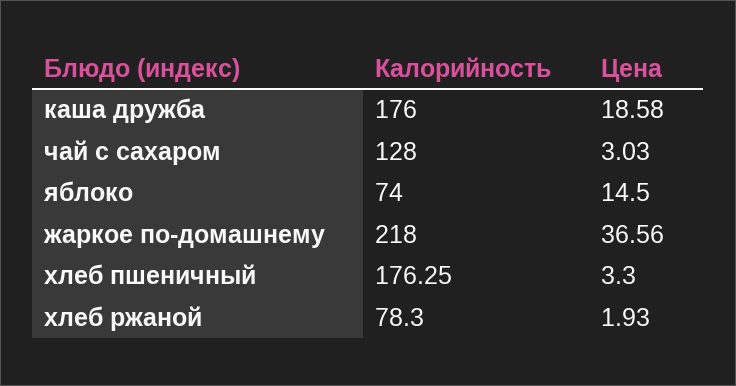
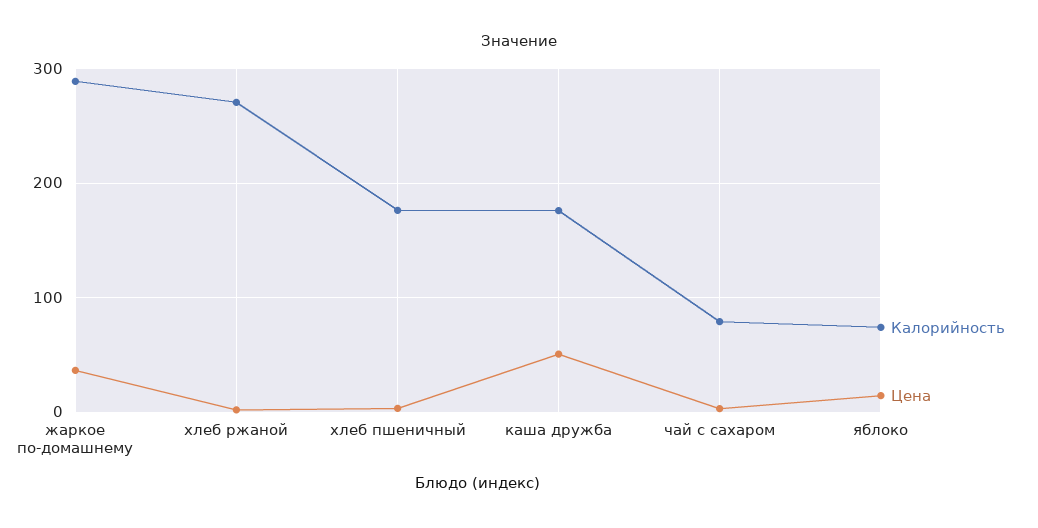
Цена, каша дружба: 18.58 -> 50
Калорийность, чай с сахаром: 128 -> 80
Калорийность, жаркое по-домашнему: 218 -> 290
Калорийность, хлеб ржаной: 78.3 -> 270

